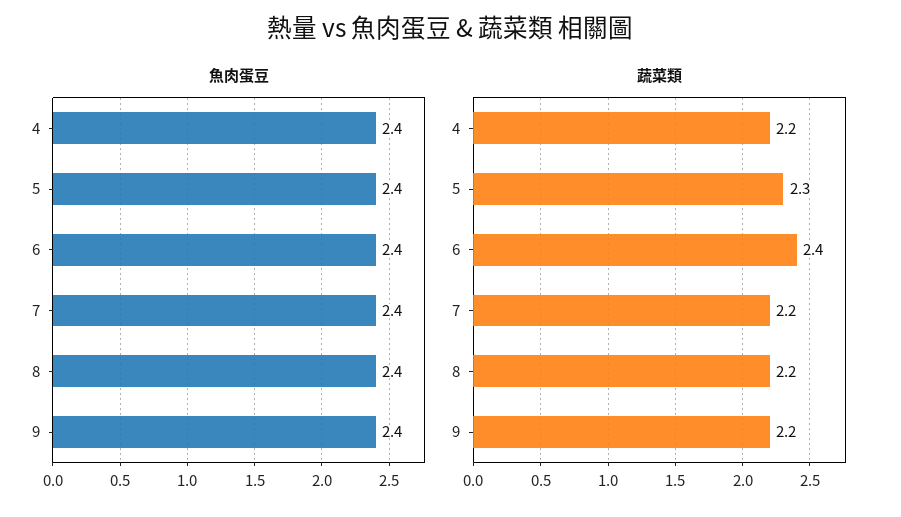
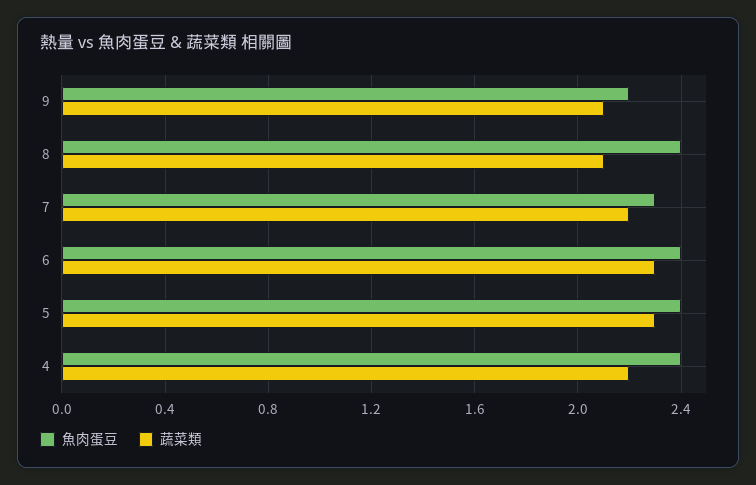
魚肉蛋豆, 7: 2.4 -> 2.3
魚肉蛋豆, 9: 2.4 -> 2.2
蔬菜類, 6: 2.4 -> 2.3
蔬菜類, 8: 2.2 -> 2.1
蔬菜類, 9: 2.2 -> 2.1

